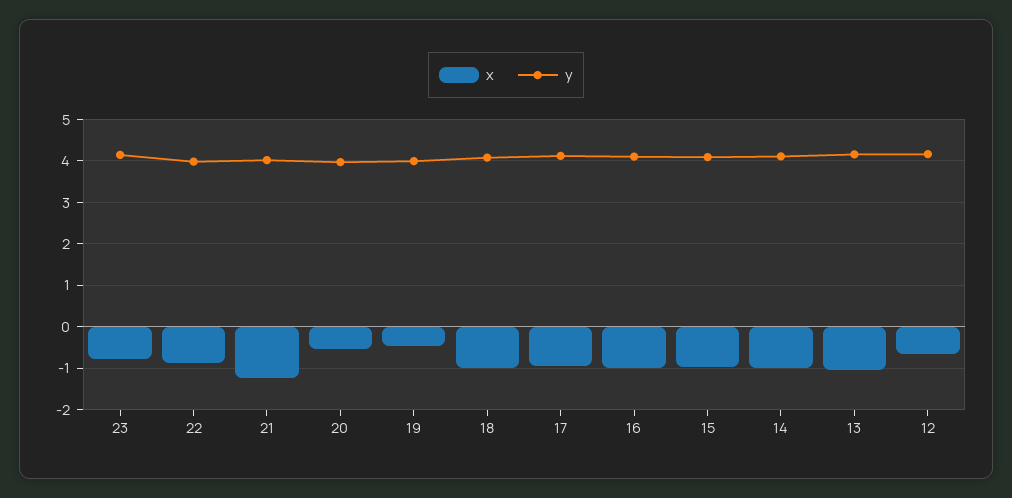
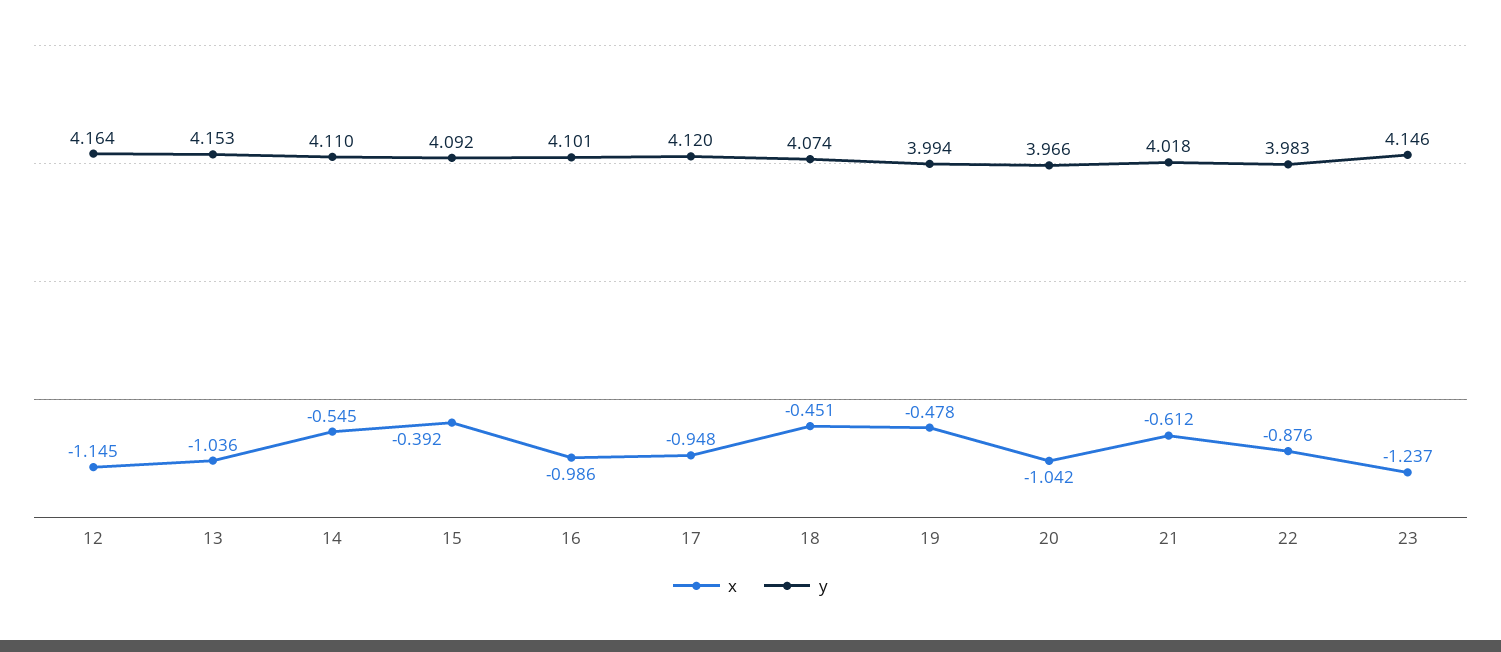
x, 23: -0.8 -> -1.237
x, 21: -1.2 -> -0.612
x, 20: -0.6 -> -1.042
x, 18: -1 -> -0.451
x, 15: -1 -> -0.392
x, 14: -1 -> -0.545
x, 12: -0.6 -> -1.145

